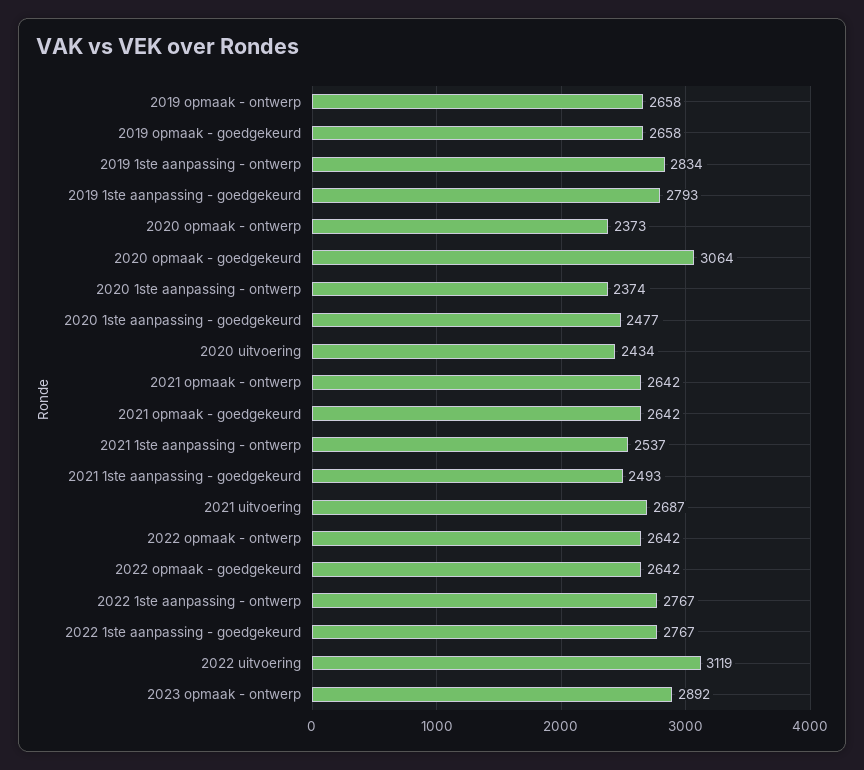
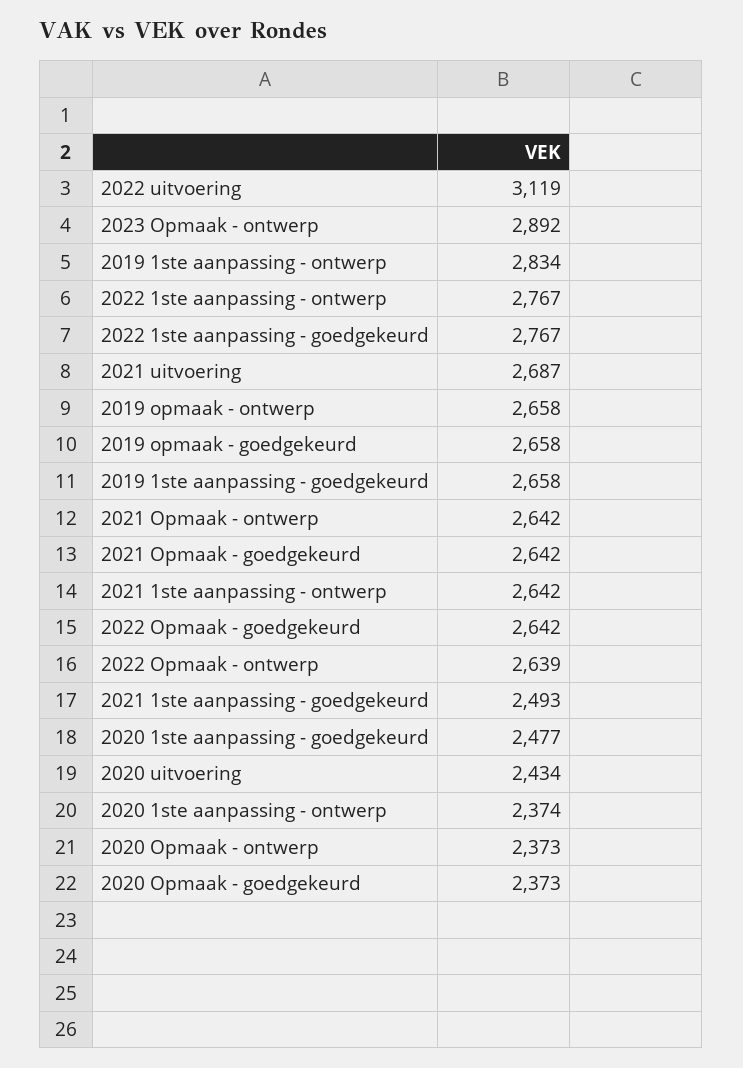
2019 1ste aanpassing - goedgekeurd: 2793 -> 2658
2020 opmaak - goedgekeurd: 3064 -> 2373
2021 1ste aanpassing - ontwerp: 2537 -> 2642
2022 opmaak - ontwerp: 2642 -> 2639

